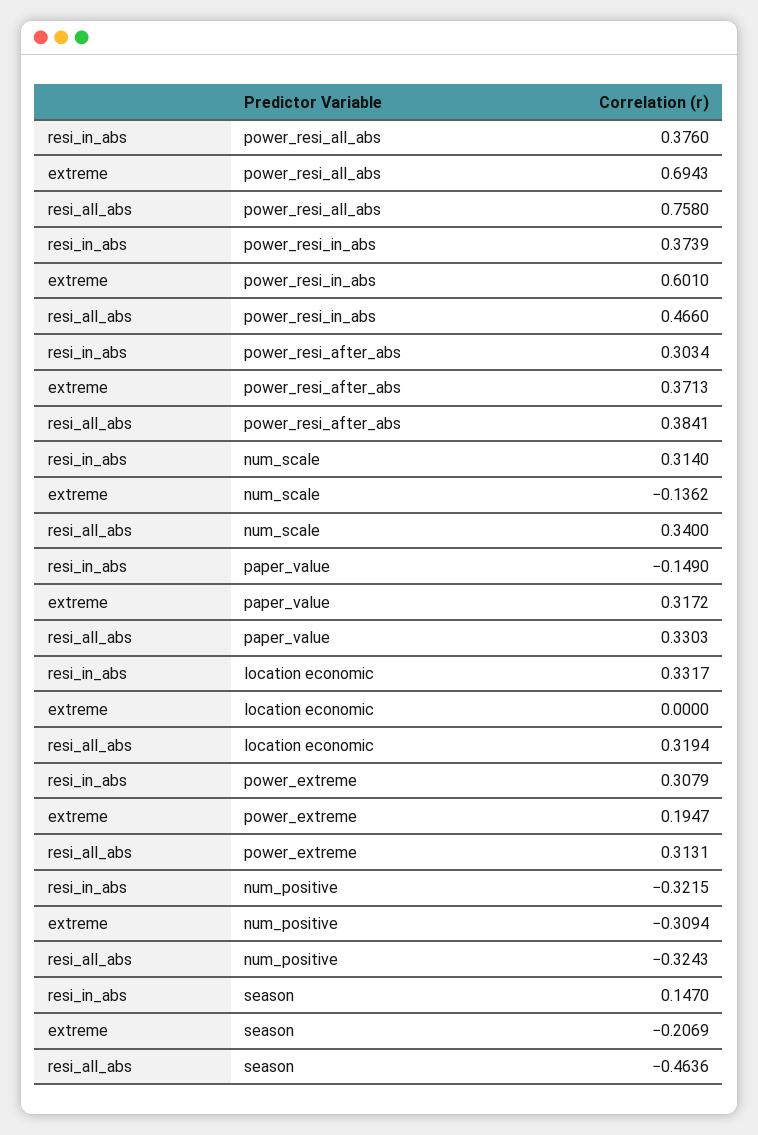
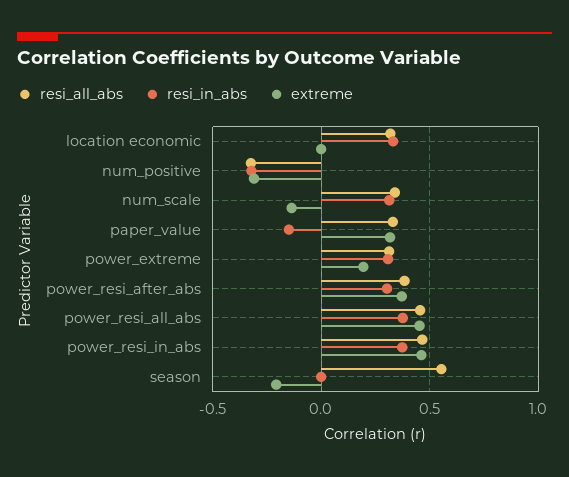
extreme, power_resi_all_abs: 0.6943 -> 0.45
resi_all_abs, power_resi_all_abs: 0.758 -> 0.45
extreme, power_resi_in_abs: 0.601 -> 0.45
resi_in_abs, season: 0.147 -> 0
resi_all_abs, season: -0.4636 -> 0.55

